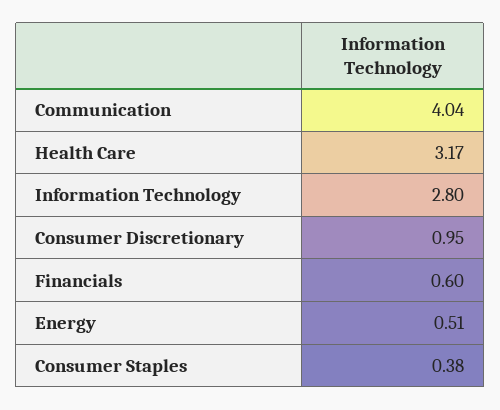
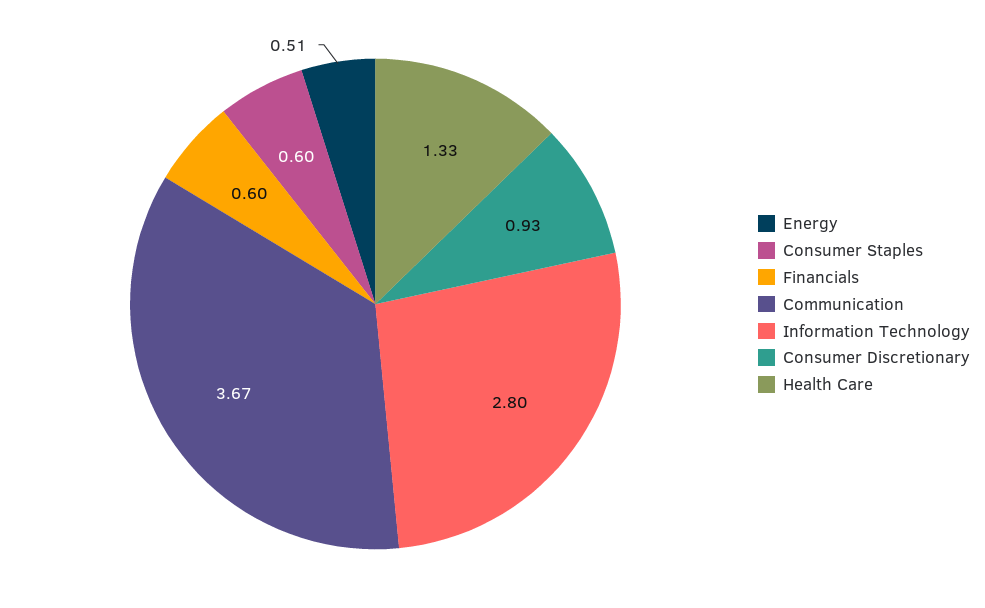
Communication: 4.04 -> 3.67
Health Care: 3.17 -> 1.33
Consumer Discretionary: 0.95 -> 0.93
Consumer Staples: 0.38 -> 0.6

